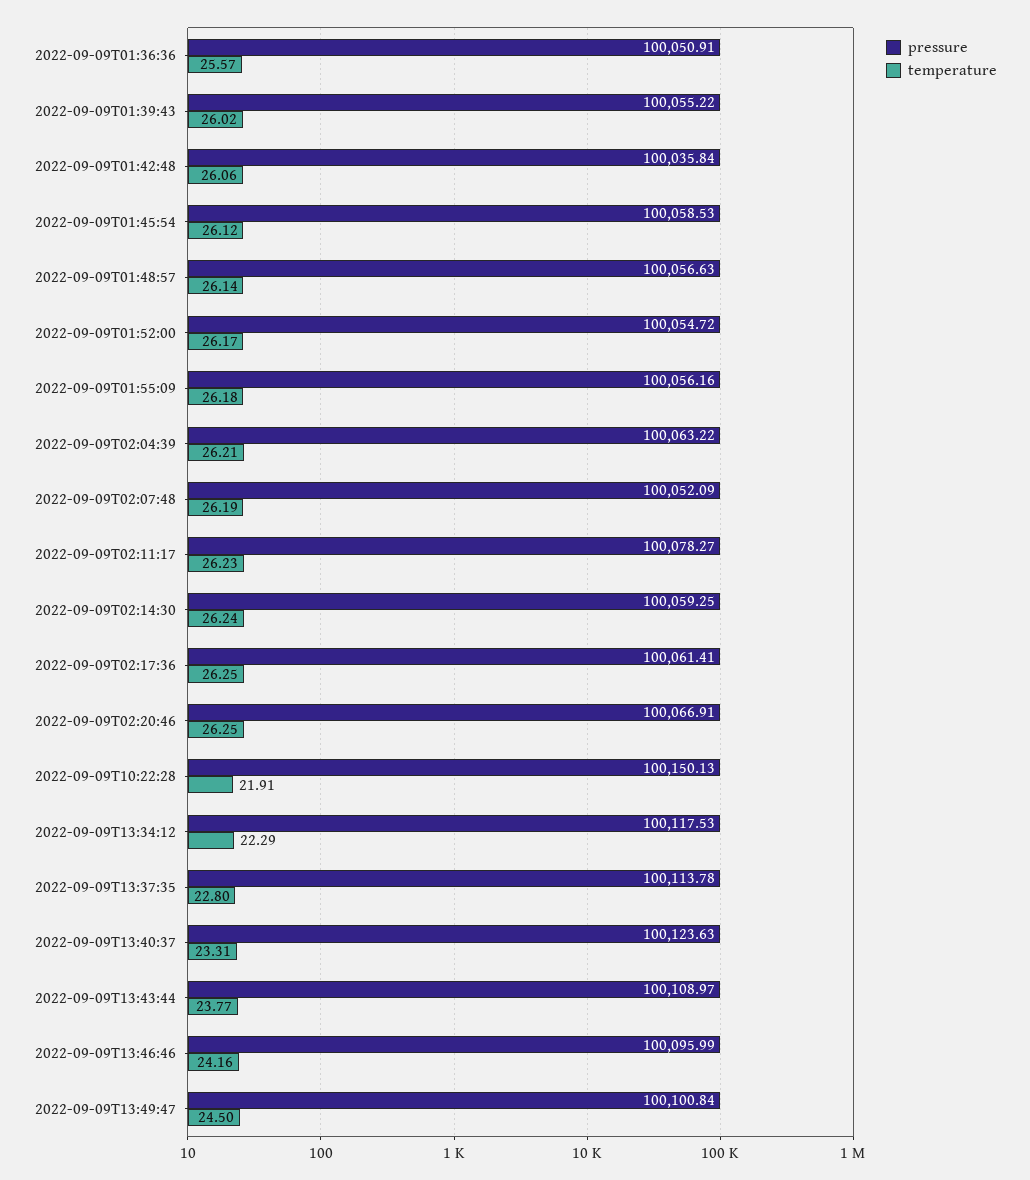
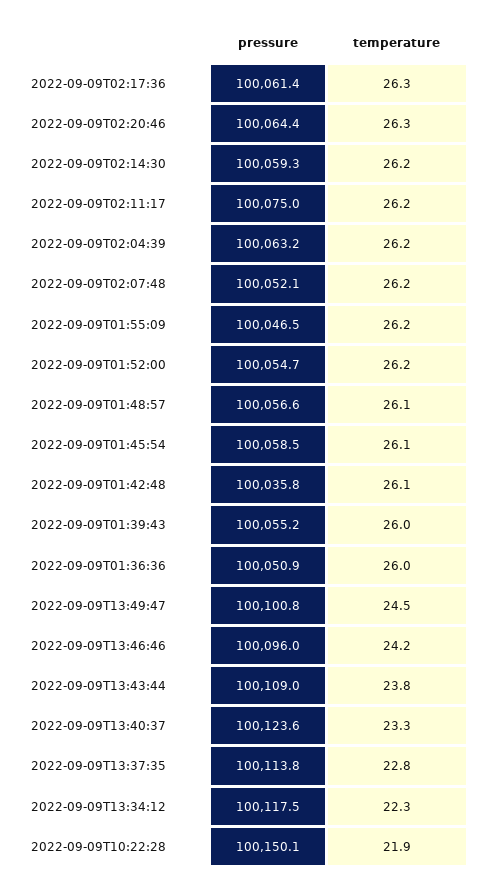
temperature, 2022-09-09T01:36:36: 25.57 -> 26
pressure, 2022-09-09T01:55:09: 100056.16 -> 100046.5
pressure, 2022-09-09T02:11:17: 100078.27 -> 100075
pressure, 2022-09-09T02:20:46: 100066.91 -> 100064.4

